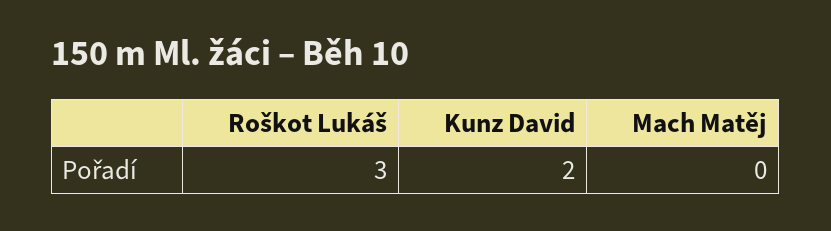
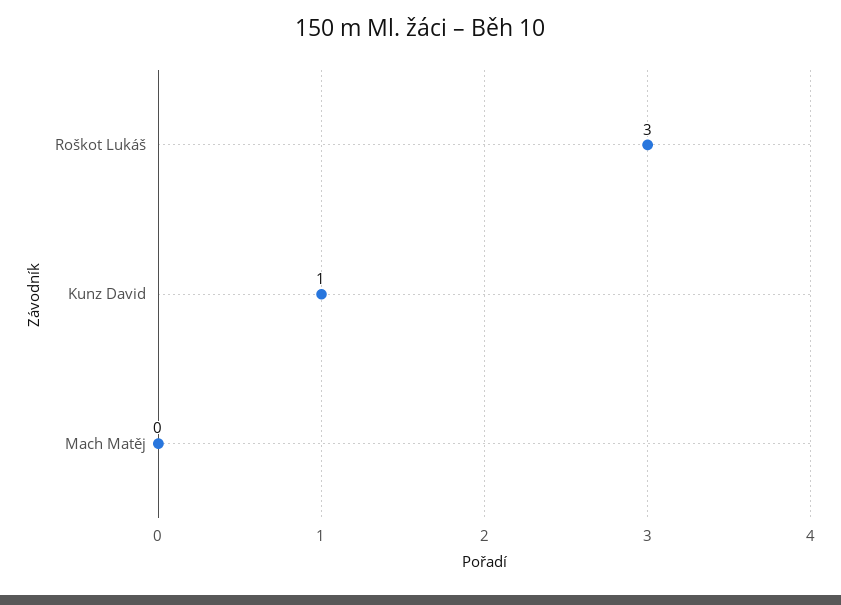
Kunz David: 2 -> 1

